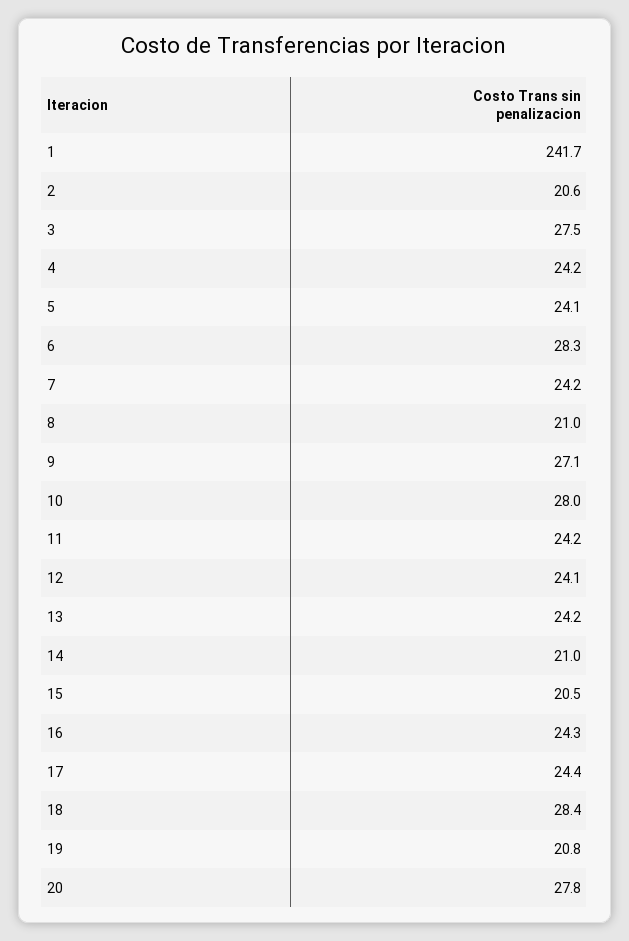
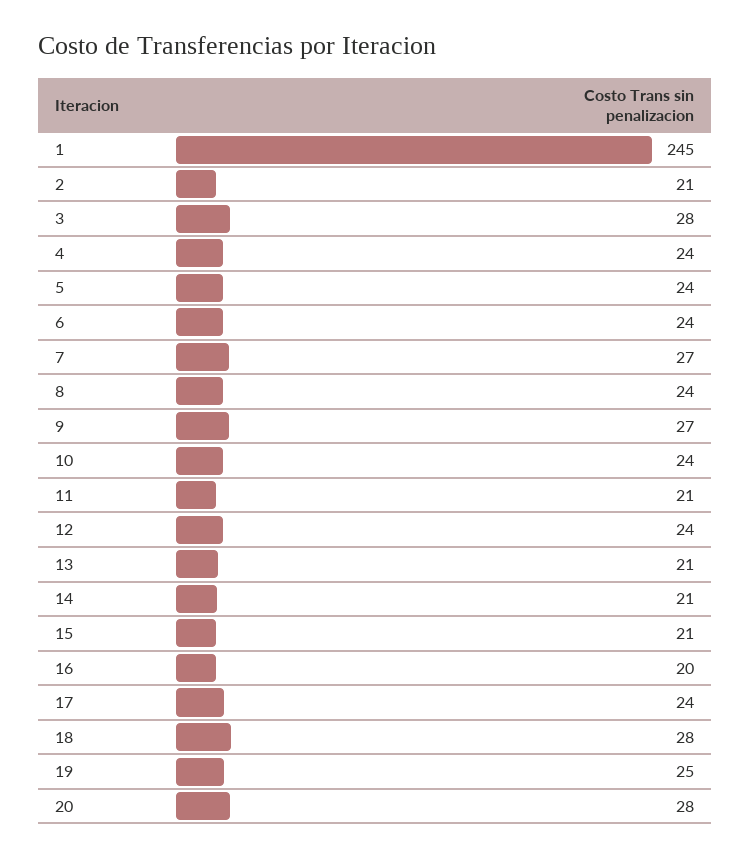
1: 241.7 -> 245
6: 28.3 -> 24
7: 24.2 -> 27
8: 21 -> 24
10: 28 -> 24
11: 24.2 -> 21
13: 24.2 -> 21
16: 24.3 -> 20
19: 20.8 -> 25

